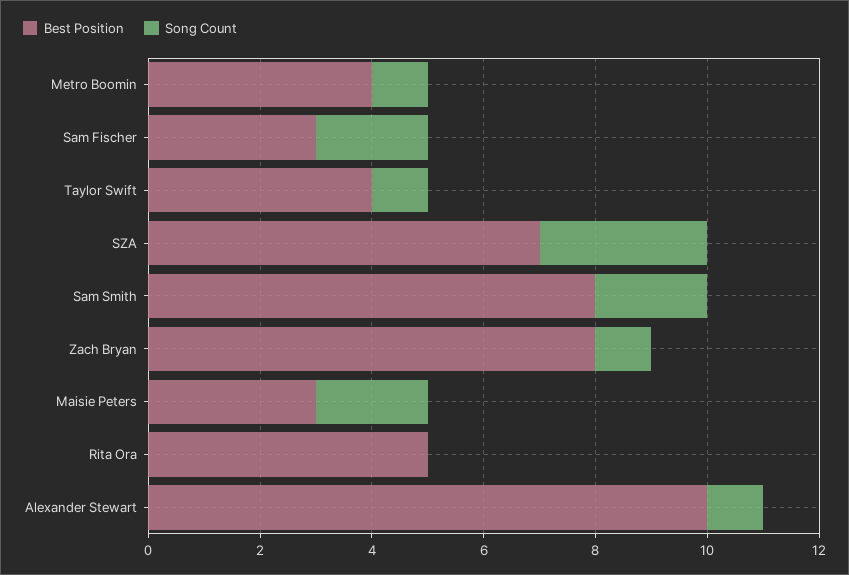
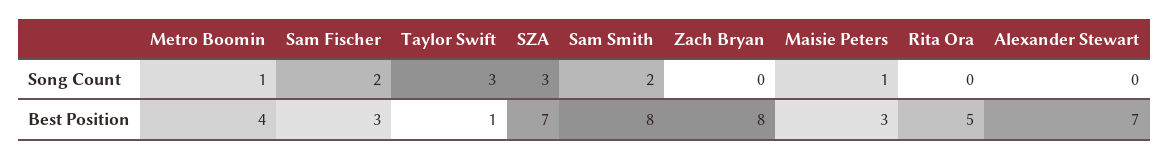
Best Position, Taylor Swift: 4 -> 1
Song Count, Taylor Swift: 1 -> 3
Song Count, Zach Bryan: 1 -> 0
Song Count, Maisie Peters: 2 -> 1
Best Position, Alexander Stewart: 10 -> 7
Song Count, Alexander Stewart: 1 -> 0

